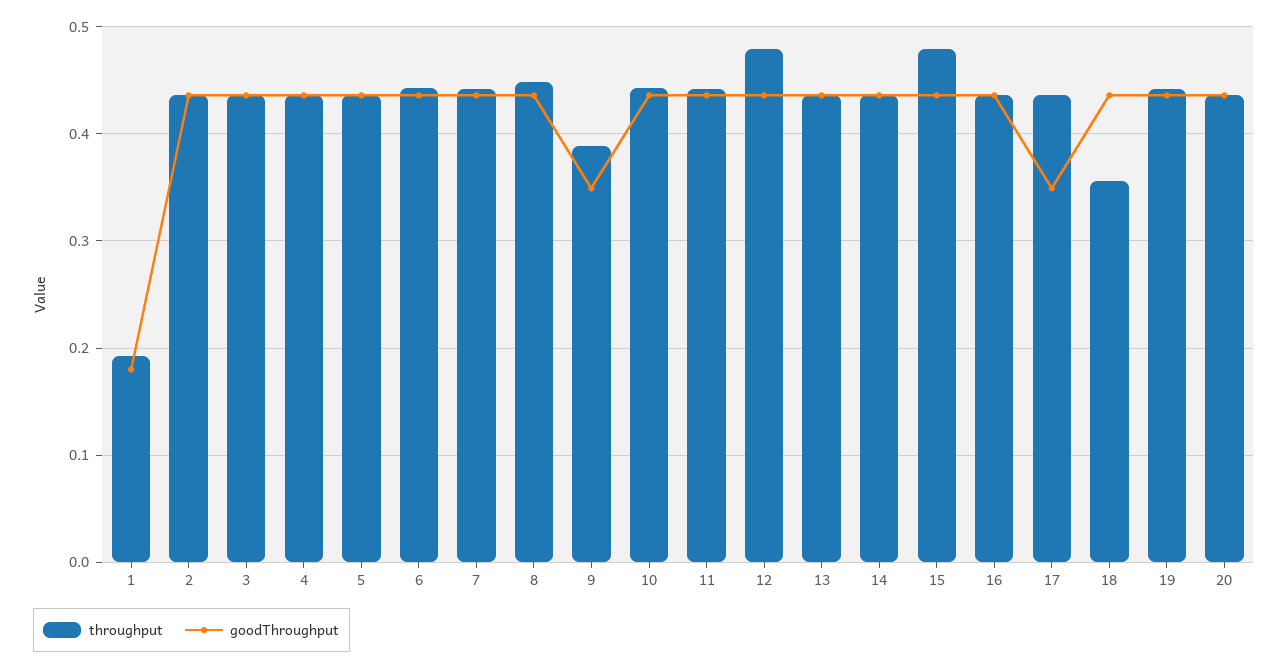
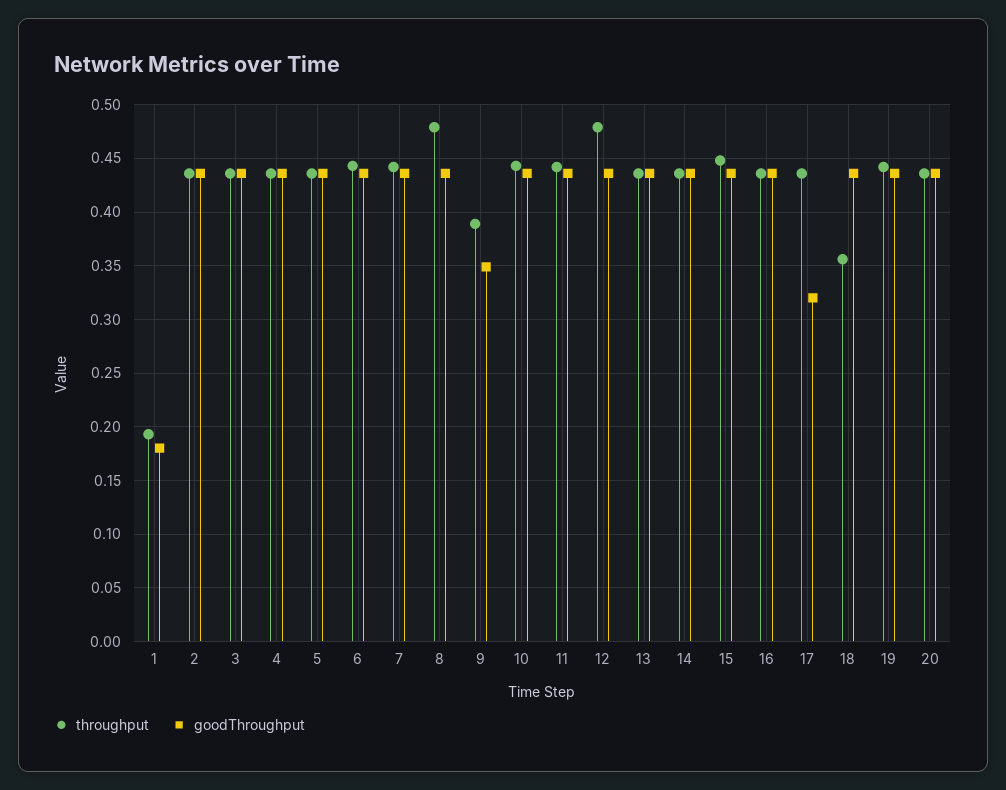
throughput, 8: 0.45 -> 0.48
throughput, 15: 0.48 -> 0.45
goodThroughput, 17: 0.35 -> 0.32

